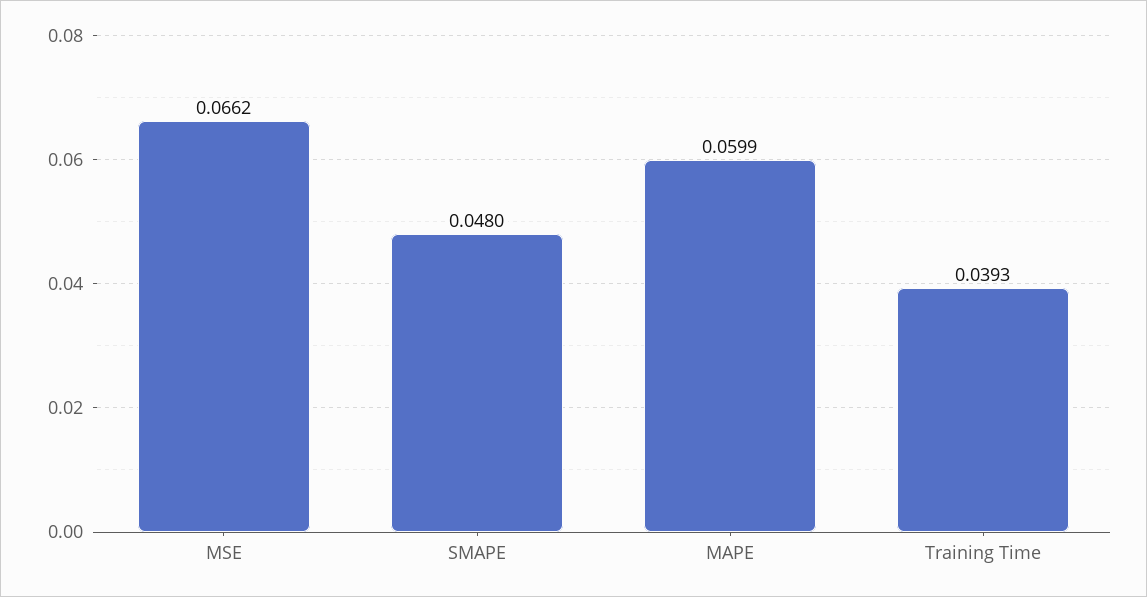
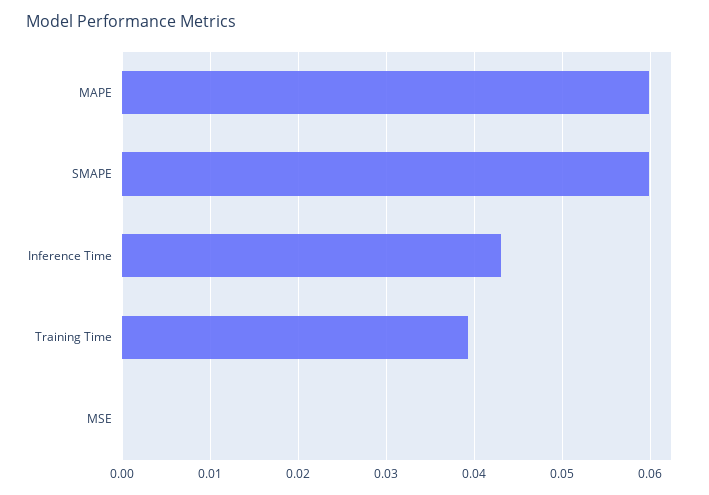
MSE: 0.0662 -> 0
SMAPE: 0.048 -> 0.06
Inference Time: none -> 0.043

